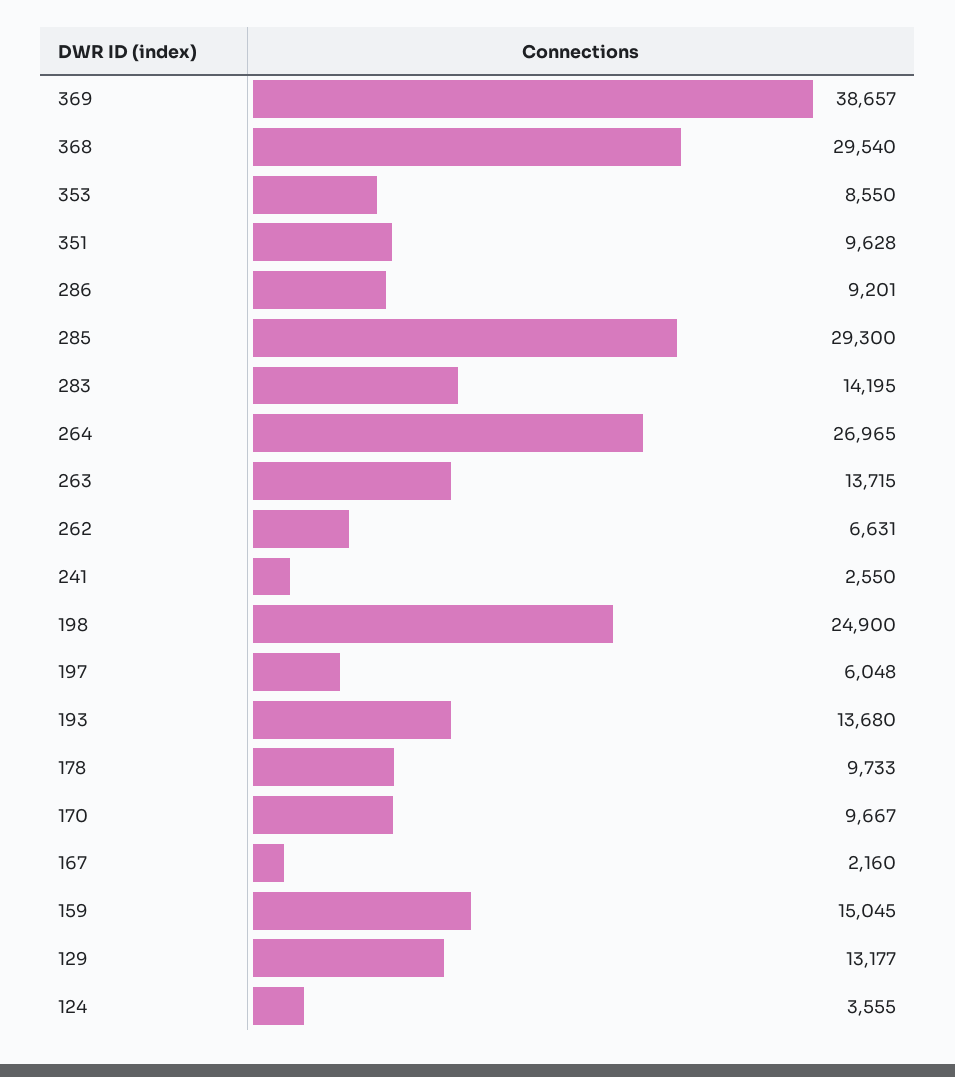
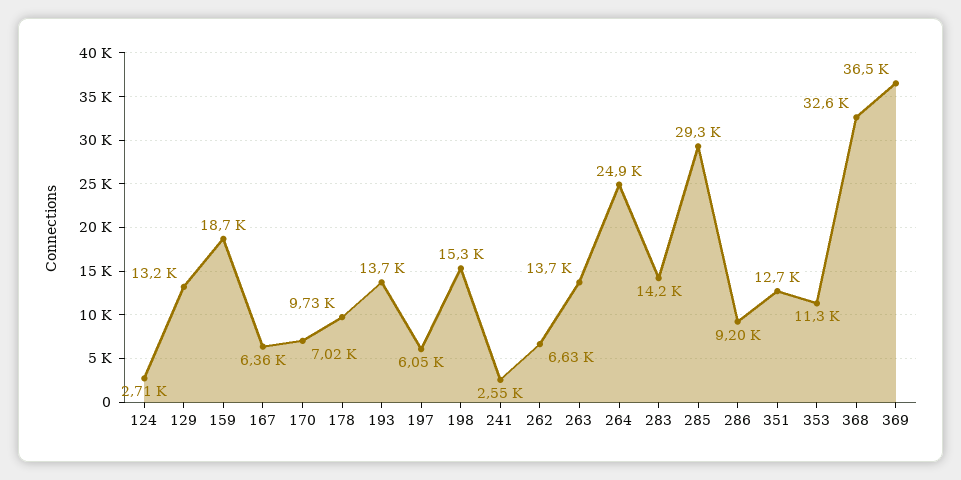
369: 38657 -> 36500
368: 29540 -> 32600
353: 8550 -> 11300
351: 9628 -> 12700
264: 26965 -> 24900
198: 24900 -> 15300
170: 9667 -> 7020
167: 2160 -> 6360
159: 15045 -> 18700
124: 3555 -> 2710

